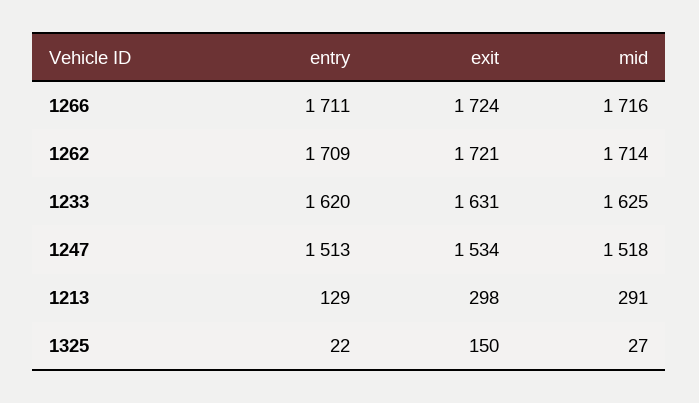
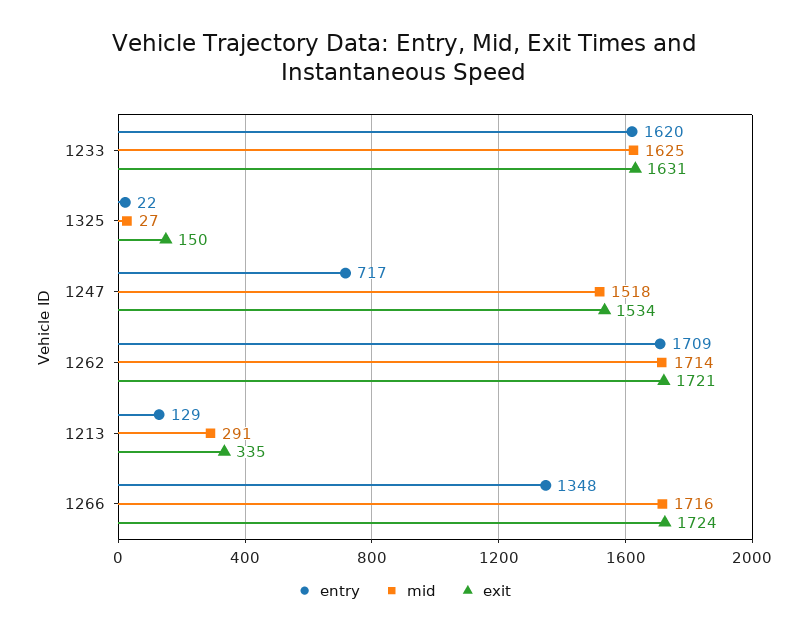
entry, 1266: 1711 -> 1348
entry, 1247: 1513 -> 717
exit, 1213: 298 -> 335

